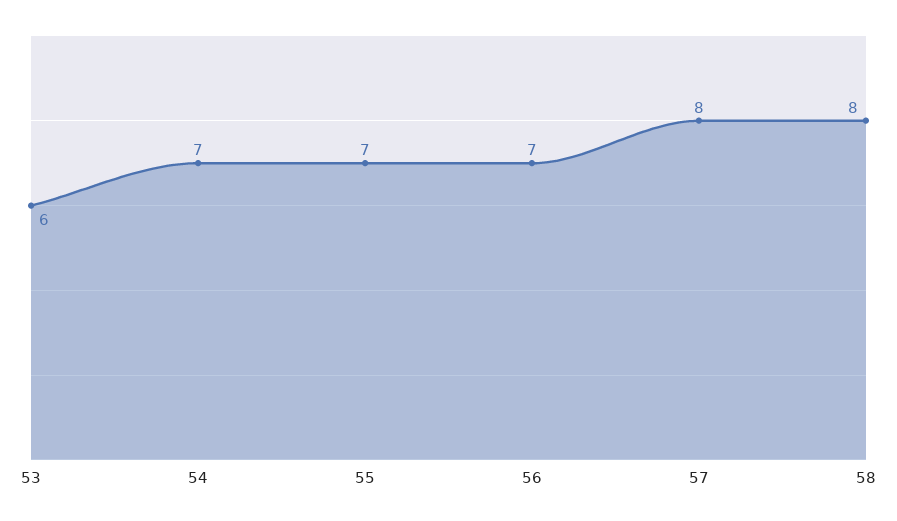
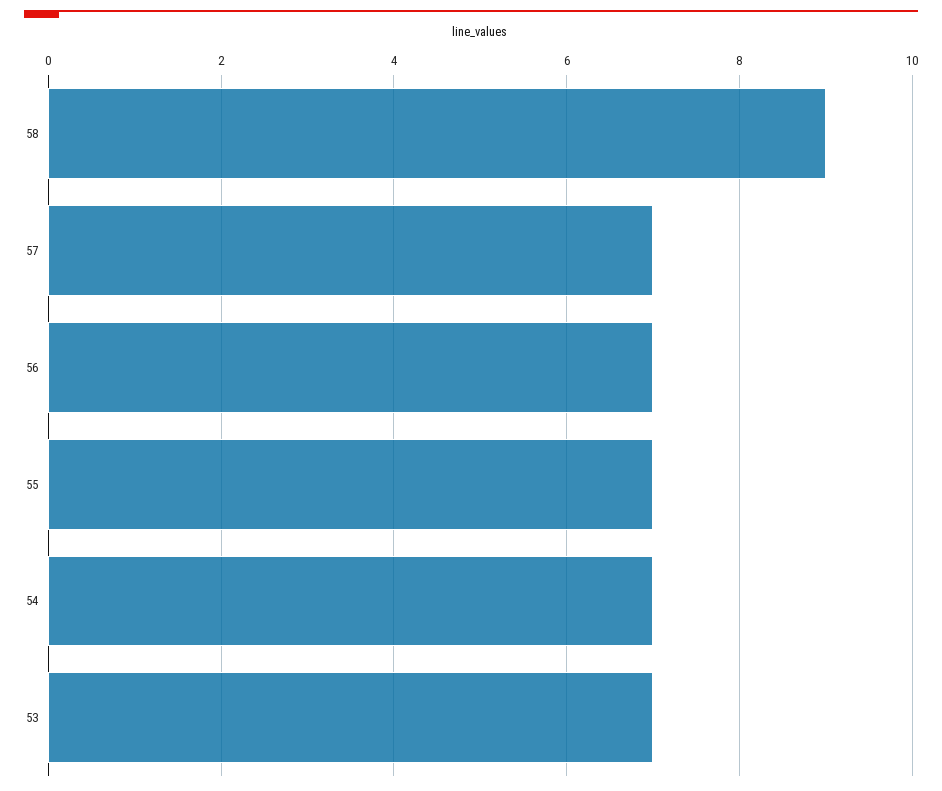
53: 6 -> 7
57: 8 -> 7
58: 8 -> 9

